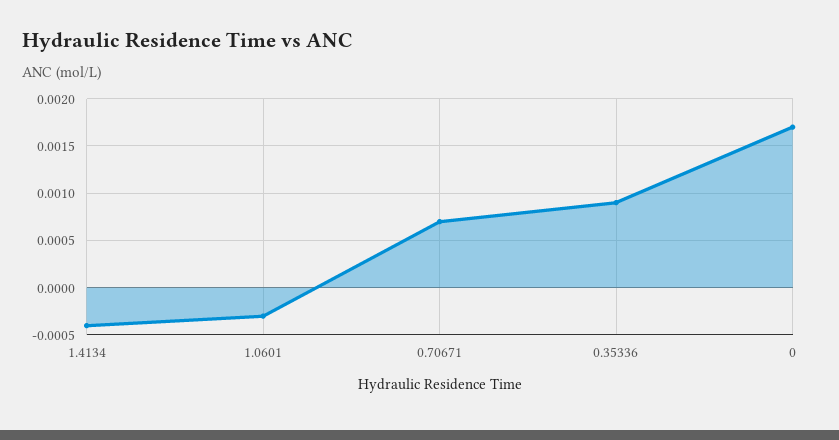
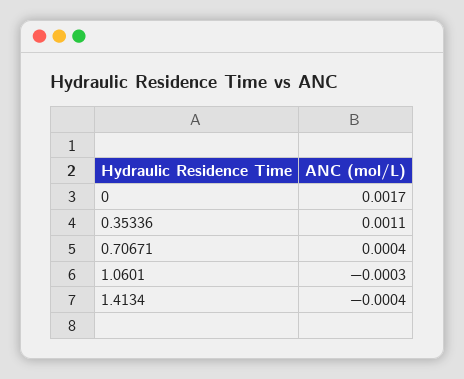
0.70671: 0.0007 -> 0.0004
0.35336: 0.0009 -> 0.0011

